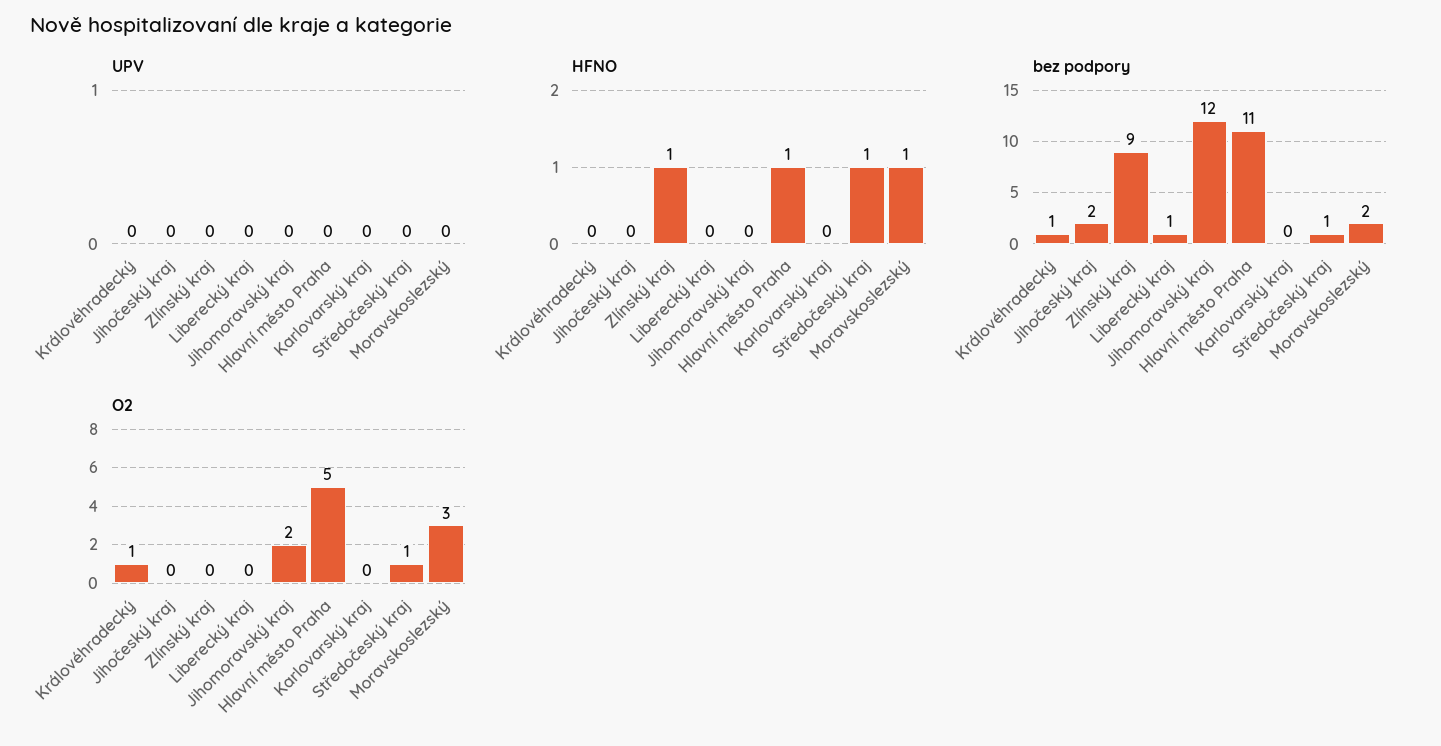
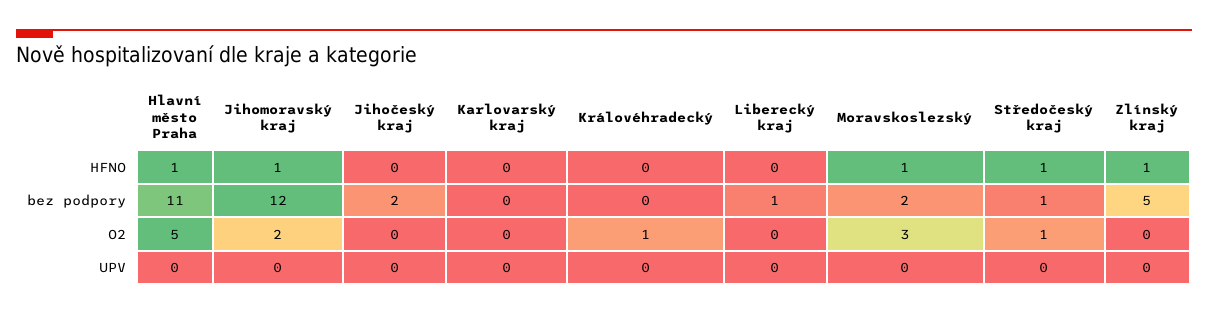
HFNO, Jihomoravský kraj: 0 -> 1
bez podpory, Královéhradecký: 1 -> 0
bez podpory, Zlínský kraj: 9 -> 5

